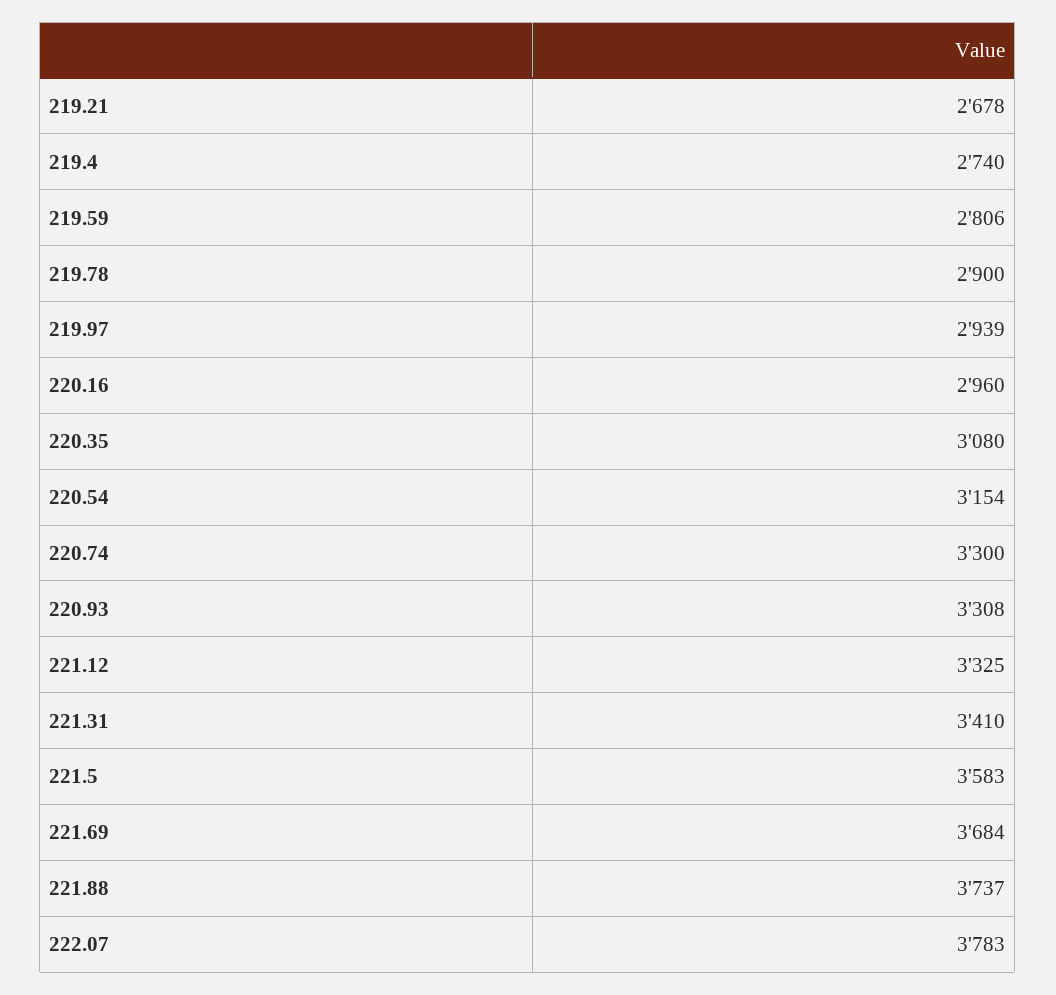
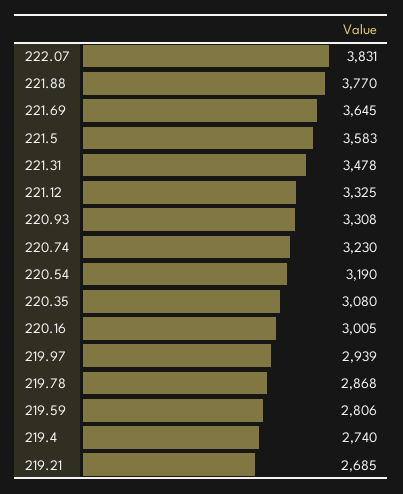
219.21: 2678 -> 2685
219.78: 2900 -> 2868
220.16: 2960 -> 3005
220.54: 3154 -> 3190
220.74: 3300 -> 3230
221.31: 3410 -> 3478
221.69: 3684 -> 3645
221.88: 3737 -> 3770
222.07: 3783 -> 3831

